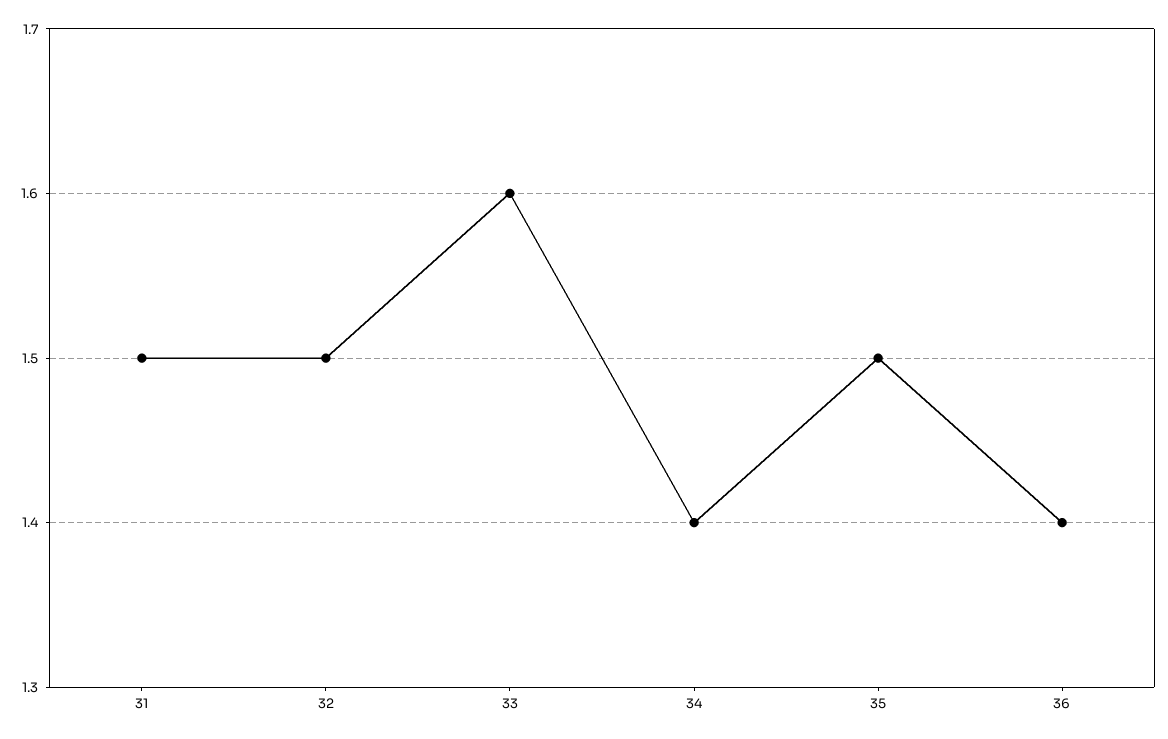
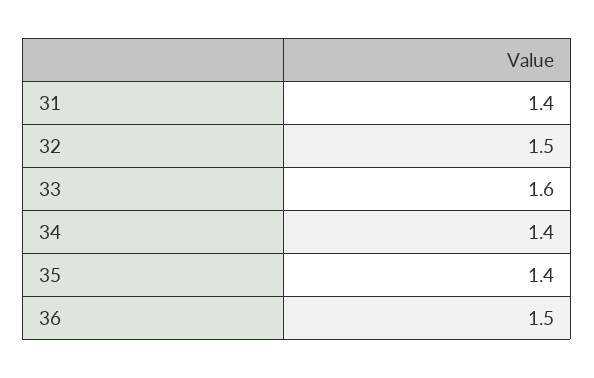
31: 1.5 -> 1.4
35: 1.5 -> 1.4
36: 1.4 -> 1.5

